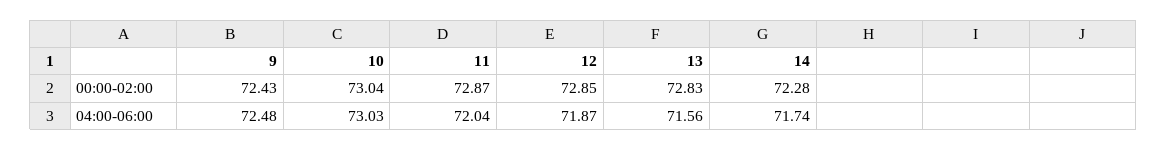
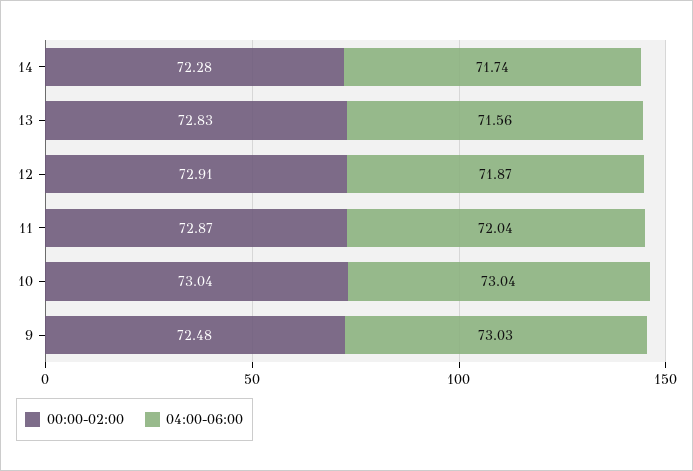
00:00-02:00, 9: 72.43 -> 72.48
00:00-02:00, 12: 72.85 -> 72.91
04:00-06:00, 9: 72.48 -> 73.03
04:00-06:00, 10: 73.03 -> 73.04

